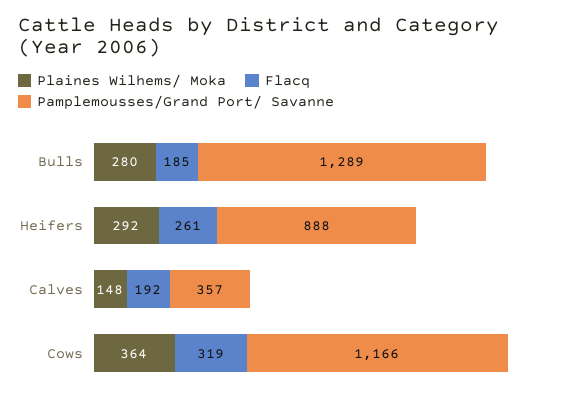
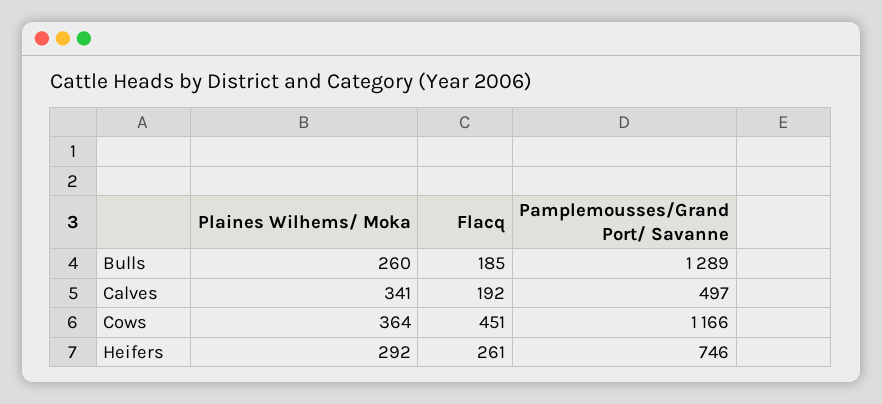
Plaines Wilhems/ Moka, Bulls: 280 -> 260
Pamplemousses/Grand Port/ Savanne, Heifers: 888 -> 746
Plaines Wilhems/ Moka, Calves: 148 -> 341
Pamplemousses/Grand Port/ Savanne, Calves: 357 -> 497
Flacq, Cows: 319 -> 451

